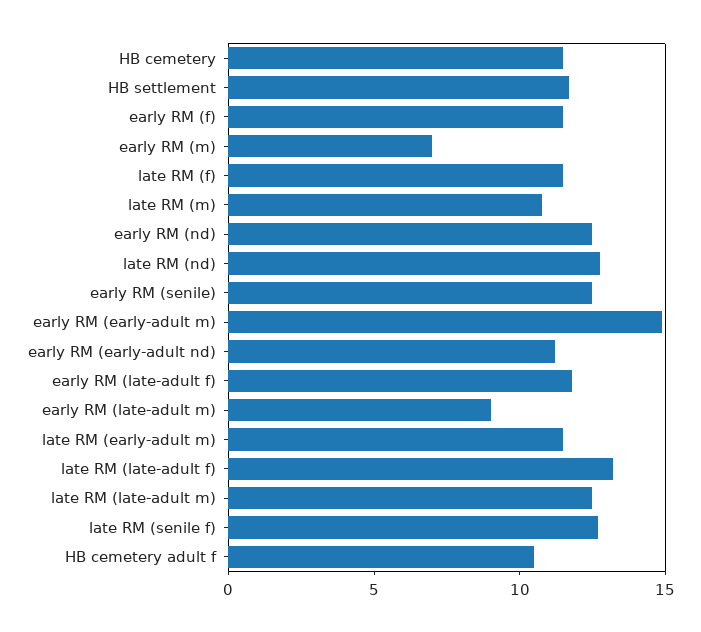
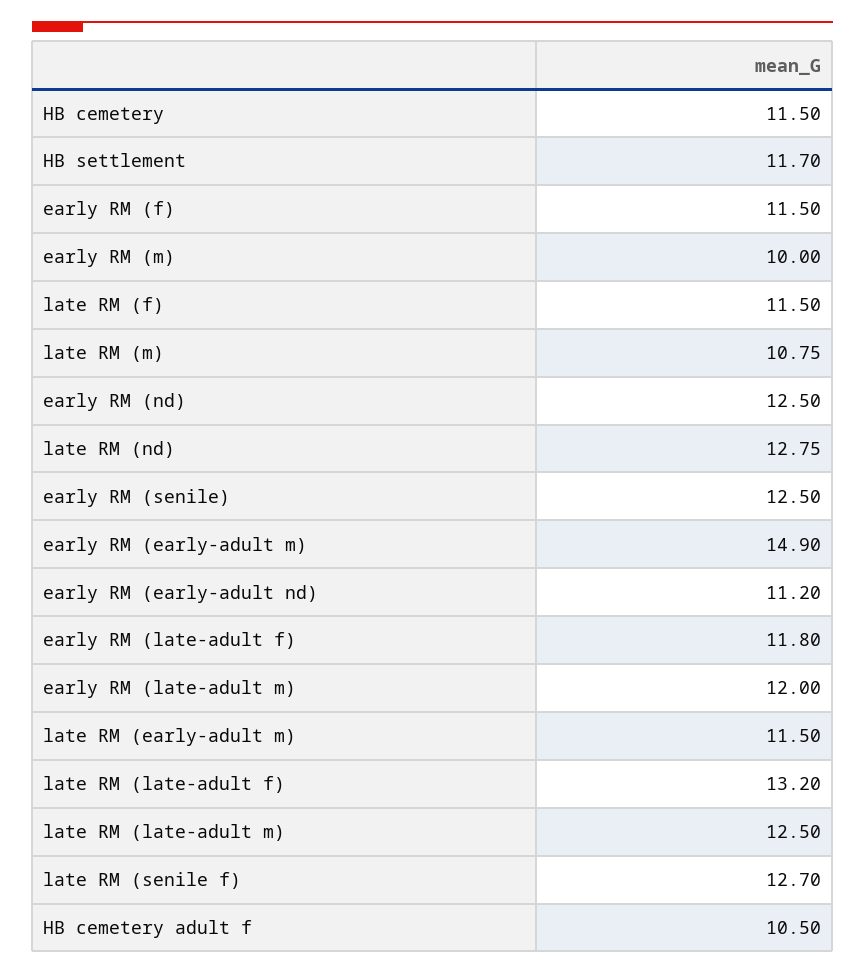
early RM (m): 7 -> 10
early RM (late-adult m): 9 -> 12

